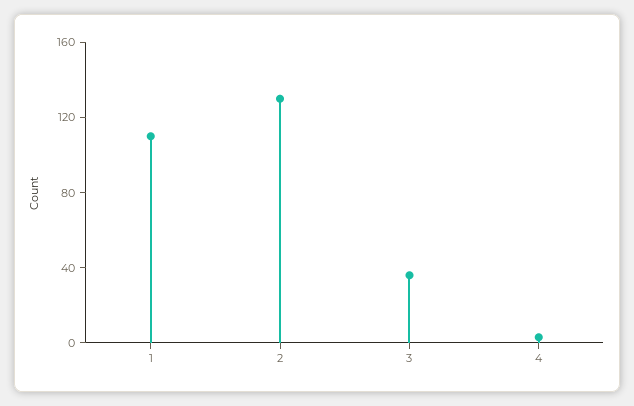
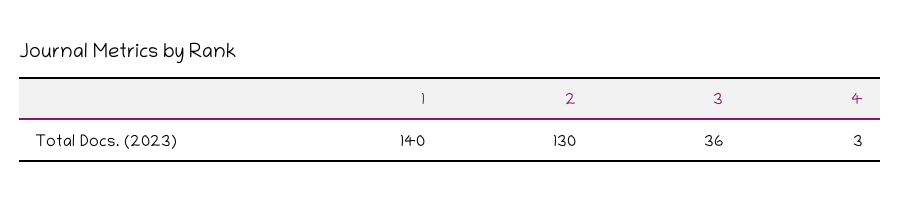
1: 110 -> 140

